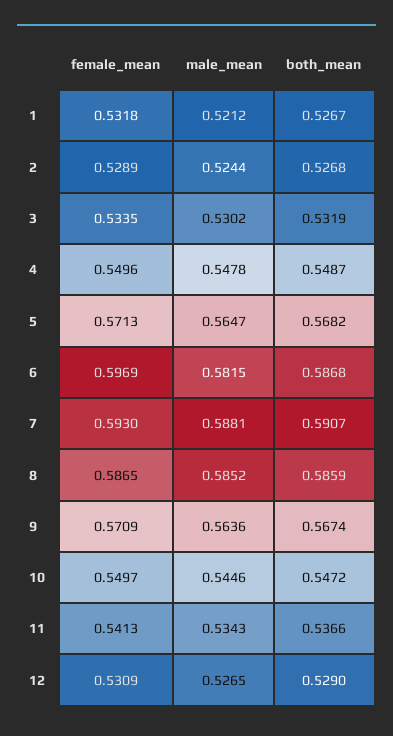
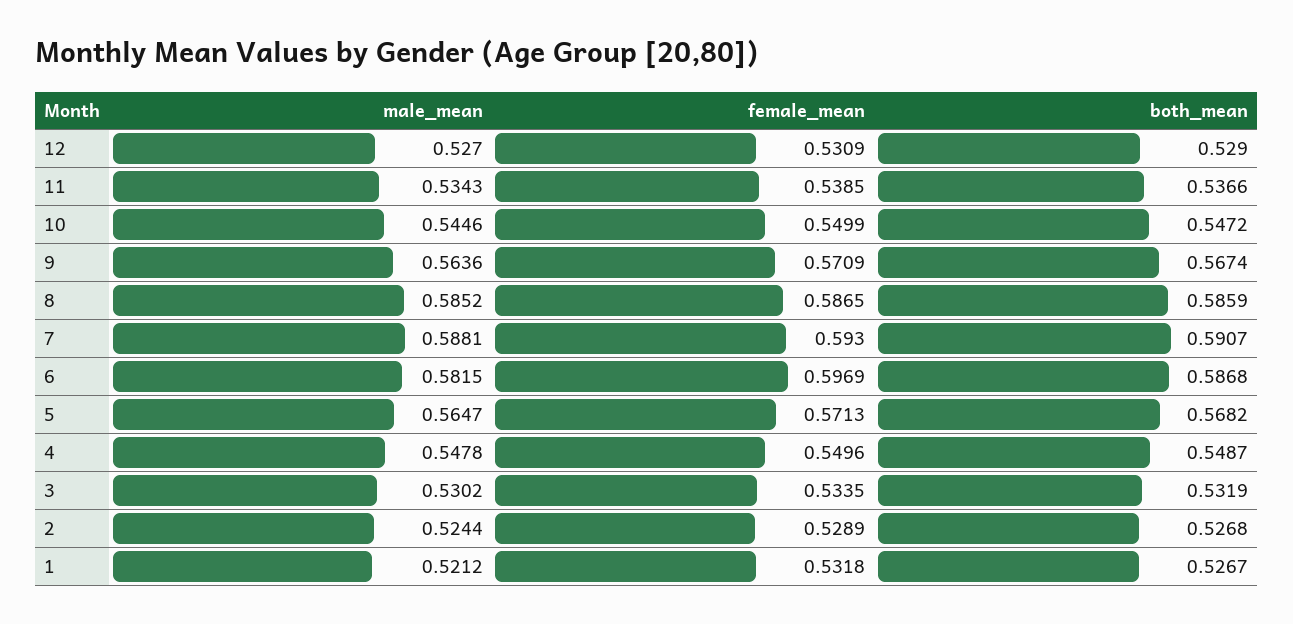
female_mean, 10: 0.5497 -> 0.5499
female_mean, 11: 0.5413 -> 0.5385
male_mean, 12: 0.5265 -> 0.527

